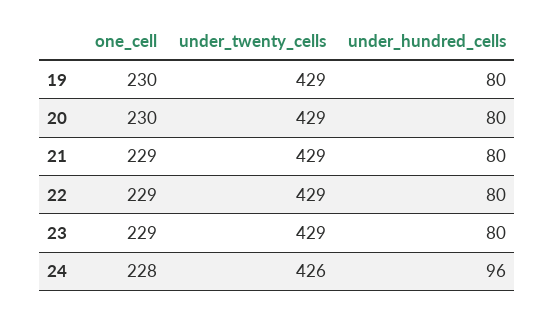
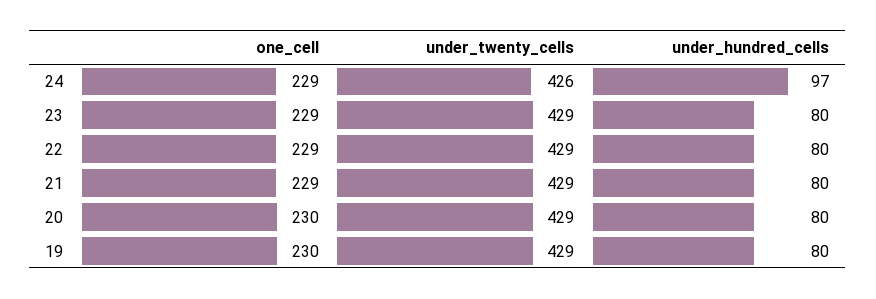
one_cell, 24: 228 -> 229
under_hundred_cells, 24: 96 -> 97

